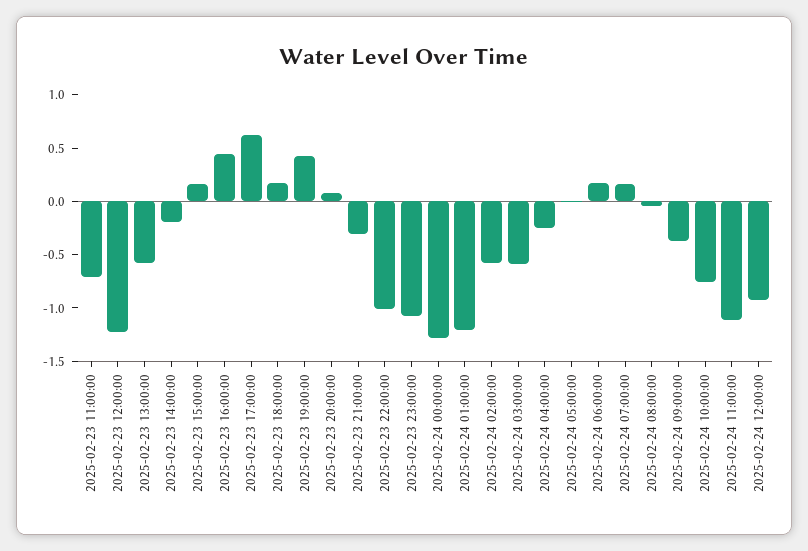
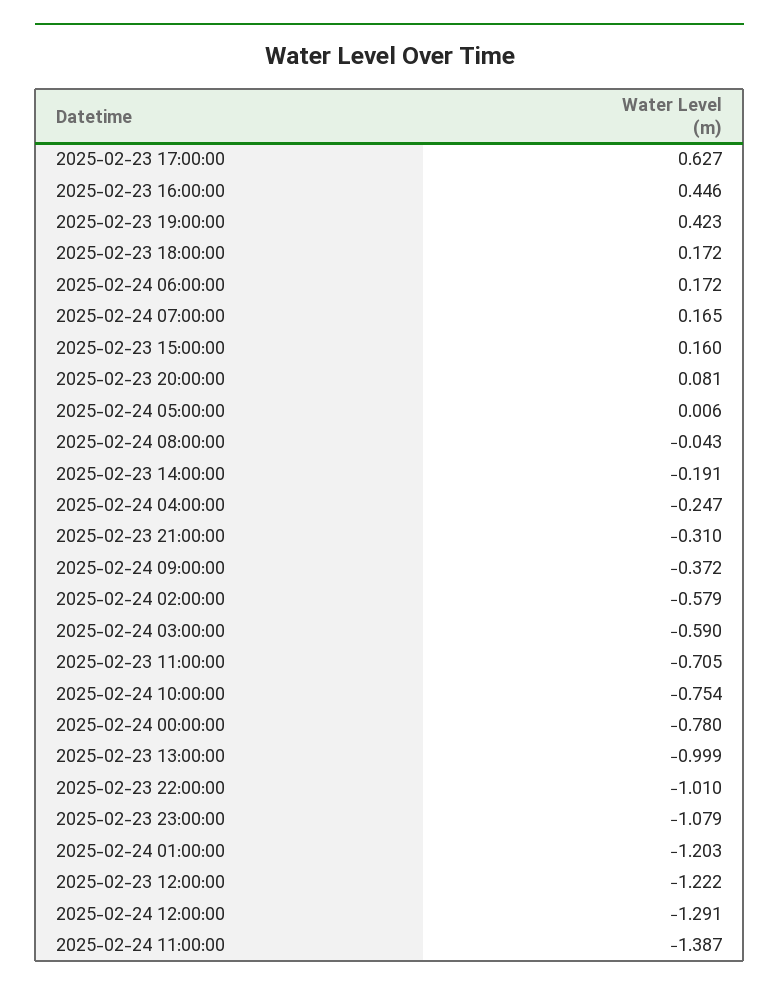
2025-02-23 13:00:00: -0.6 -> -0.999
2025-02-24 00:00:00: -1.3 -> -0.78
2025-02-24 11:00:00: -1.1 -> -1.387
2025-02-24 12:00:00: -0.9 -> -1.291

